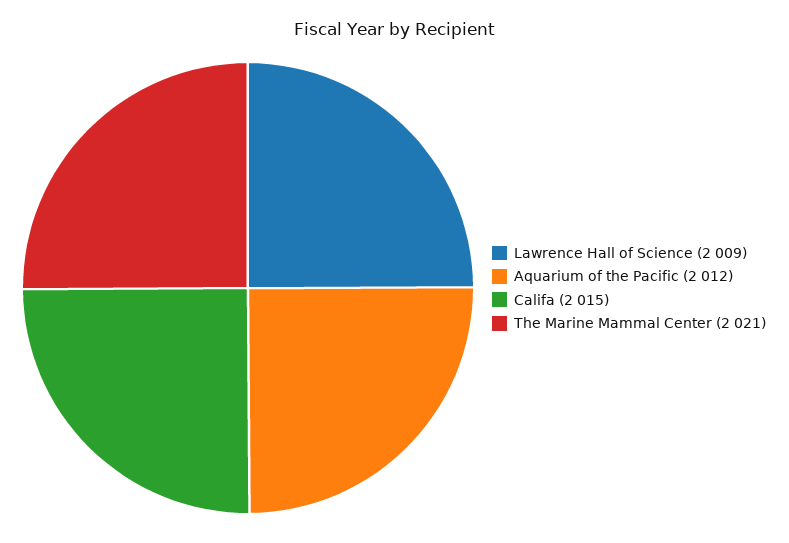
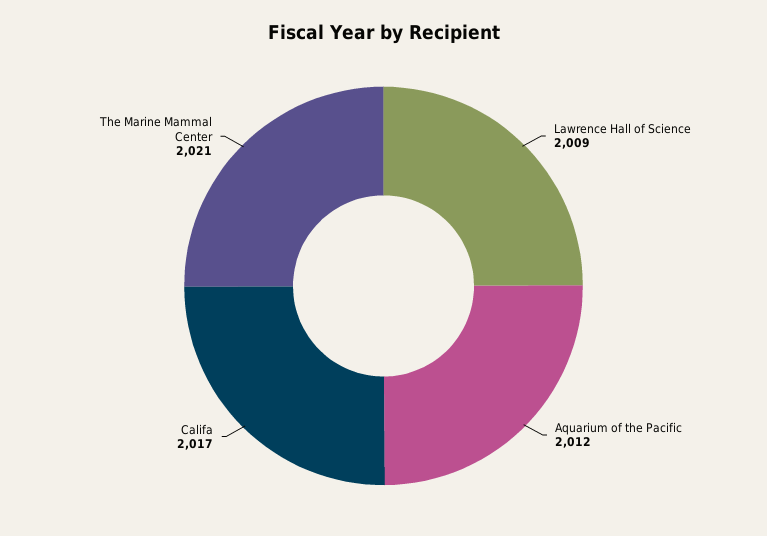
Califa: 2015 -> 2017

